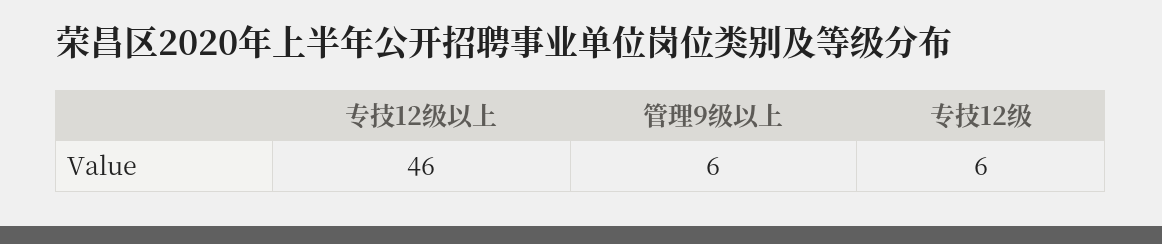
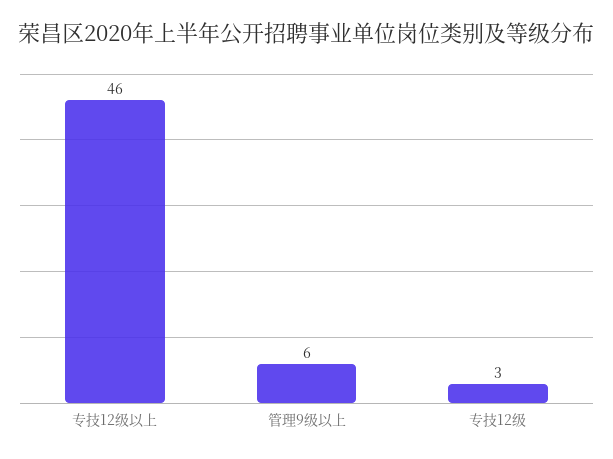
专技12级: 6 -> 3

